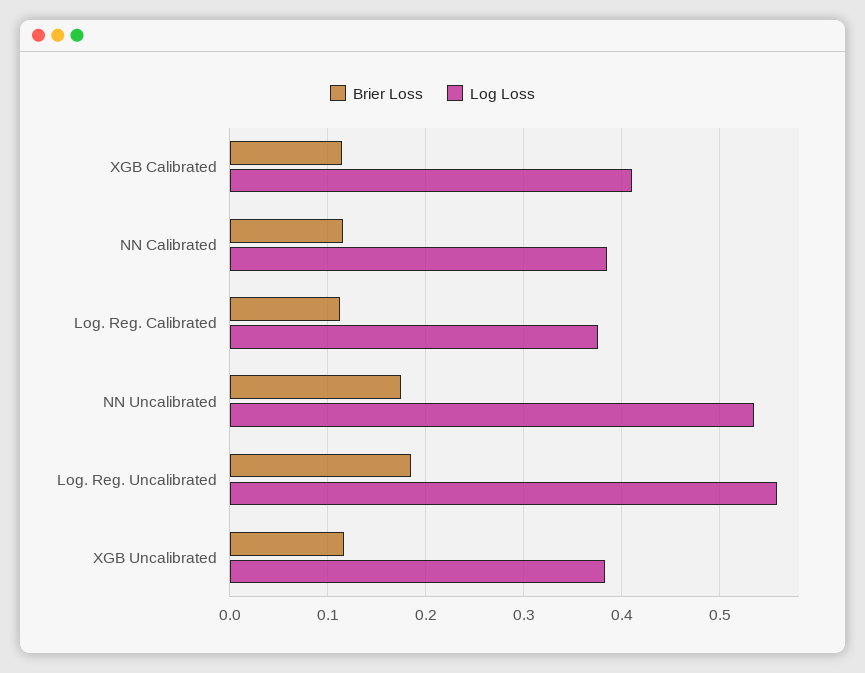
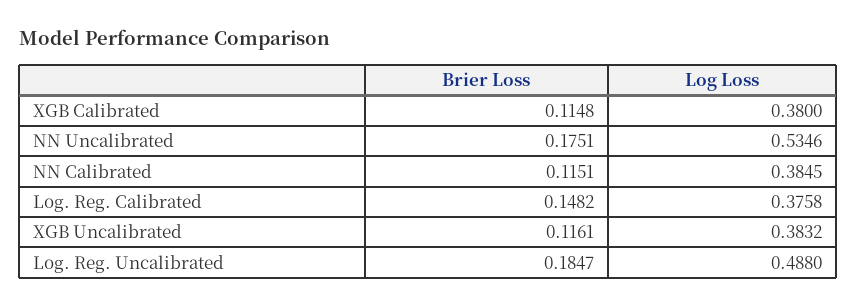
Log Loss, XGB Calibrated: 0.41 -> 0.38
Brier Loss, Log. Reg. Calibrated: 0.11 -> 0.1482
Log Loss, Log. Reg. Uncalibrated: 0.56 -> 0.488

